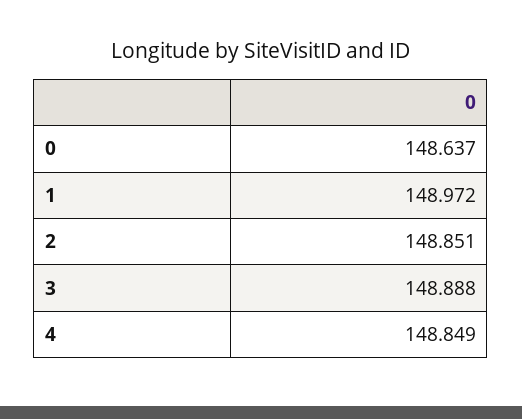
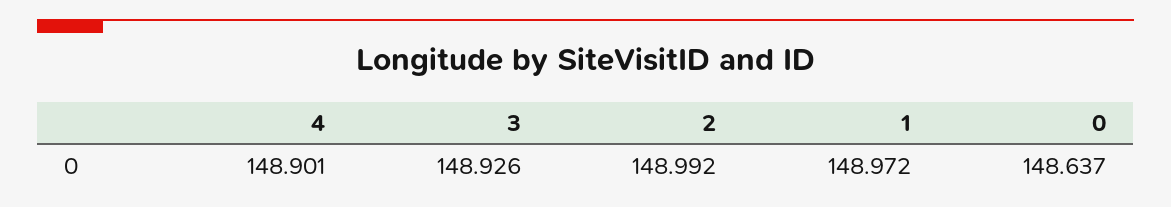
2: 148.851 -> 148.992
3: 148.888 -> 148.926
4: 148.849 -> 148.901

